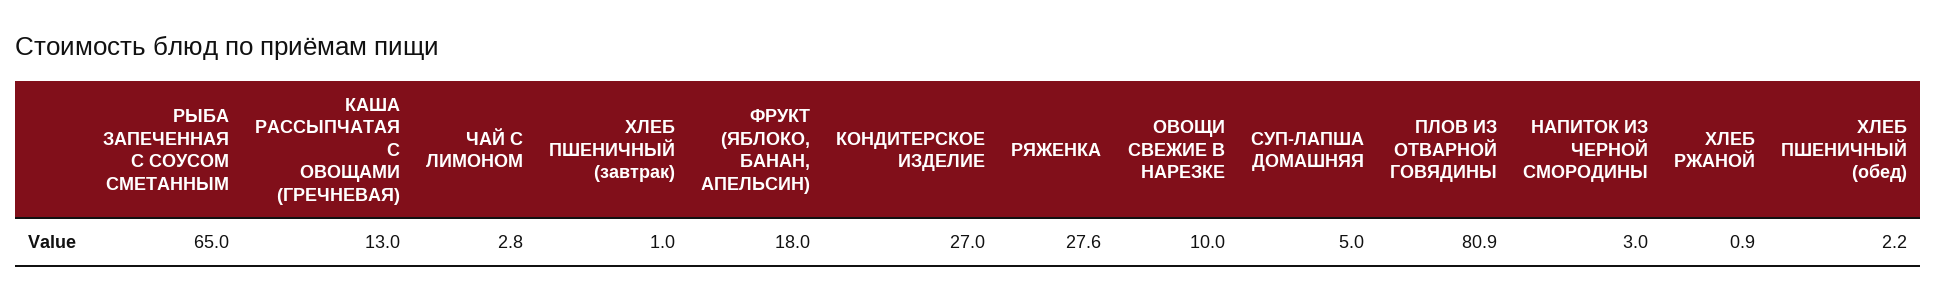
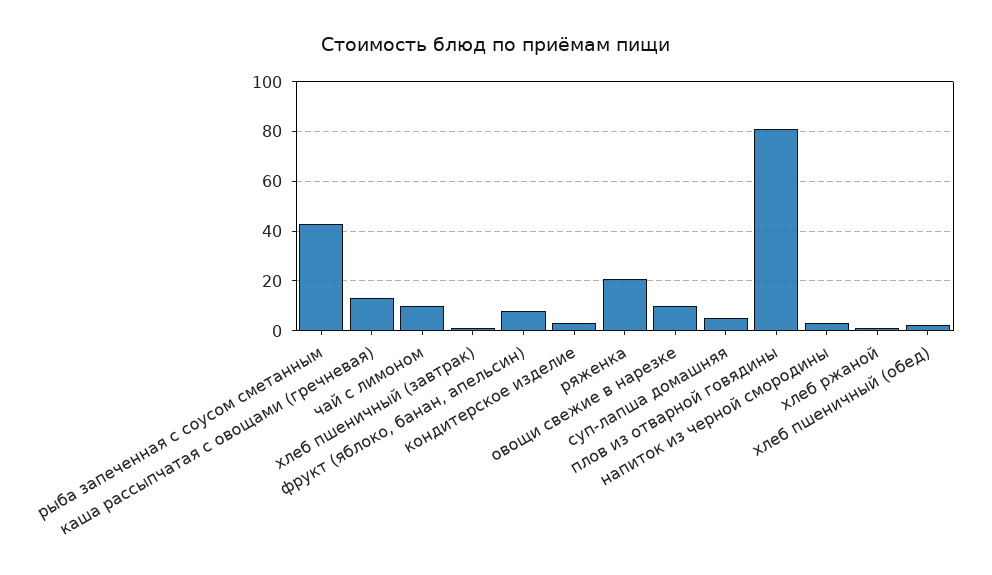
РЫБА ЗАПЕЧЕННАЯ С СОУСОМ СМЕТАННЫМ: 65 -> 42.5
ЧАЙ С ЛИМОНОМ: 2.8 -> 10
ФРУКТ (ЯБЛОКО, БАНАН, АПЕЛЬСИН): 18 -> 7.5
КОНДИТЕРСКОЕ ИЗДЕЛИЕ: 27 -> 2.5
РЯЖЕНКА: 27.6 -> 20

